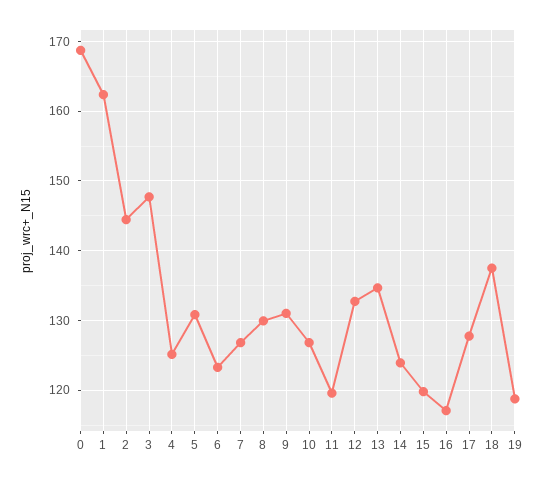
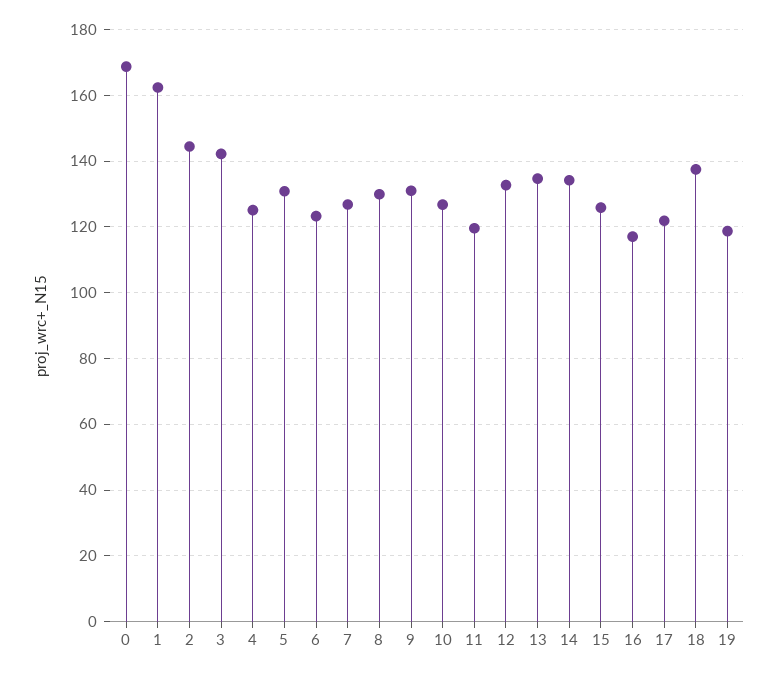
3: 148 -> 142
14: 124 -> 134
15: 120 -> 126
17: 128 -> 122

